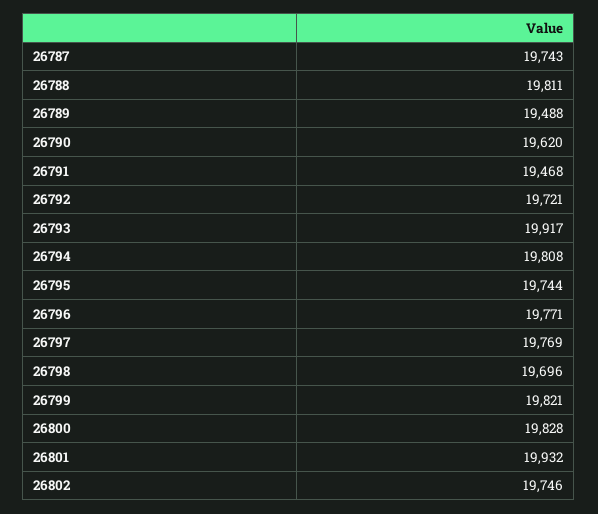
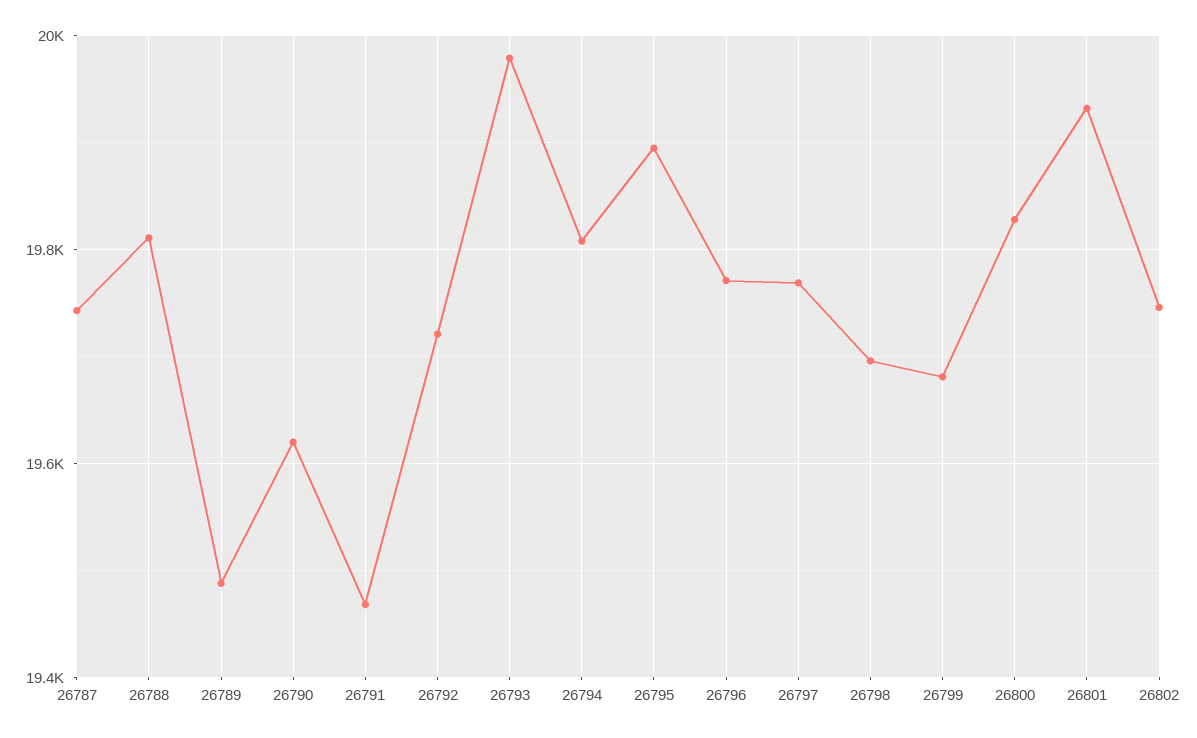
26793: 19917 -> 19980
26795: 19744 -> 19900
26799: 19821 -> 19680

